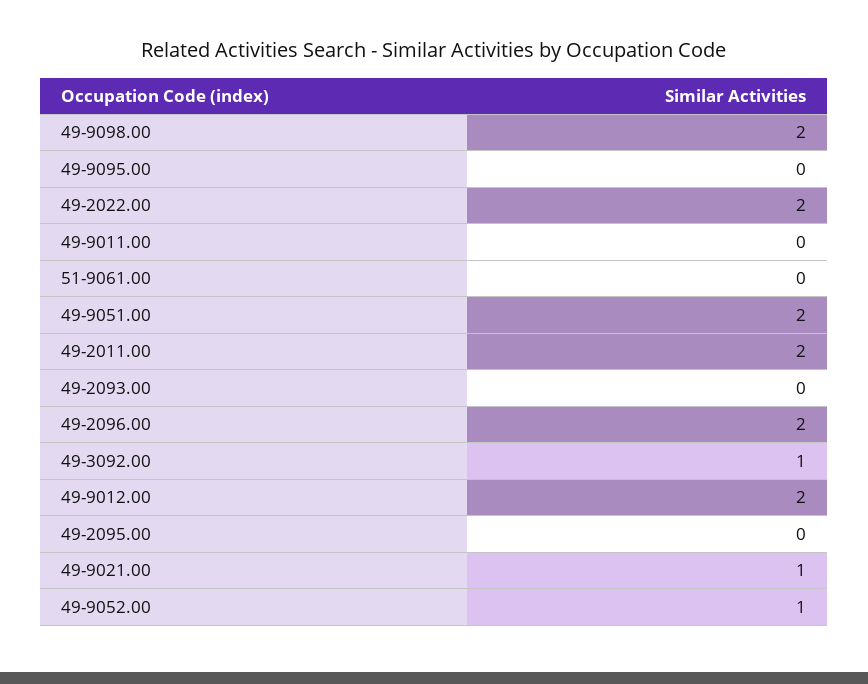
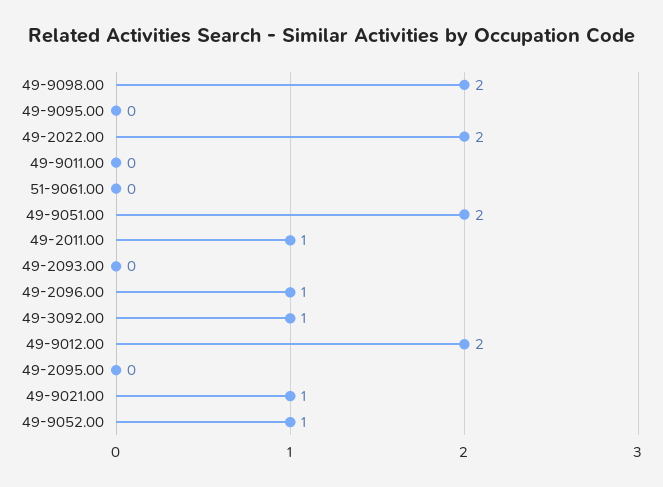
49-2011.00: 2 -> 1
49-2096.00: 2 -> 1

